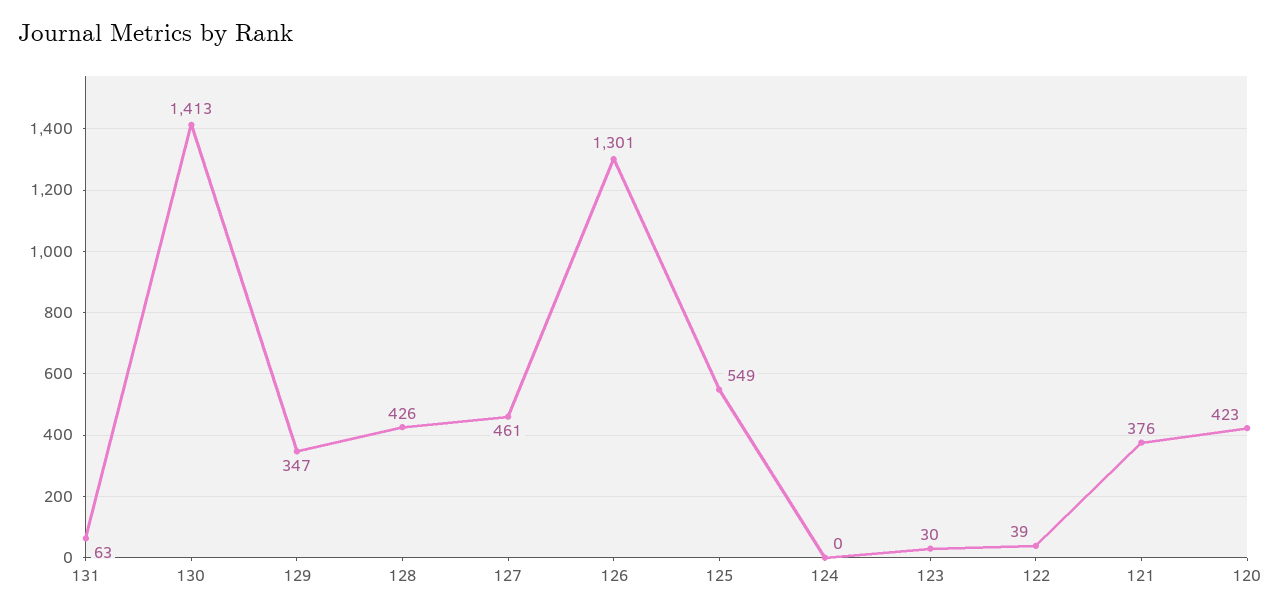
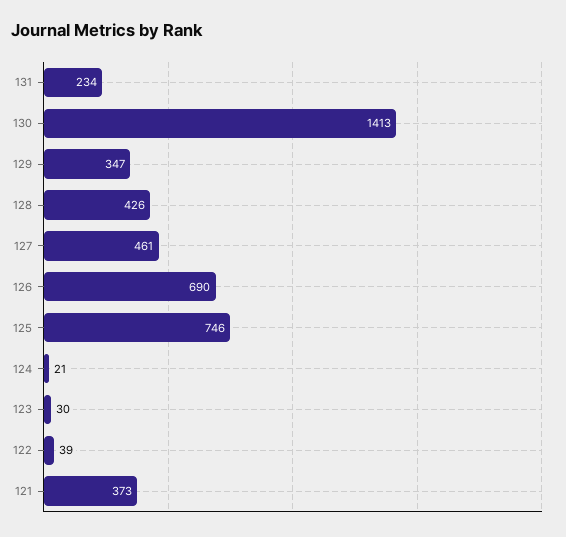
131: 63 -> 234
126: 1301 -> 690
125: 549 -> 746
124: 0 -> 21
121: 376 -> 373
120: 423 -> none

